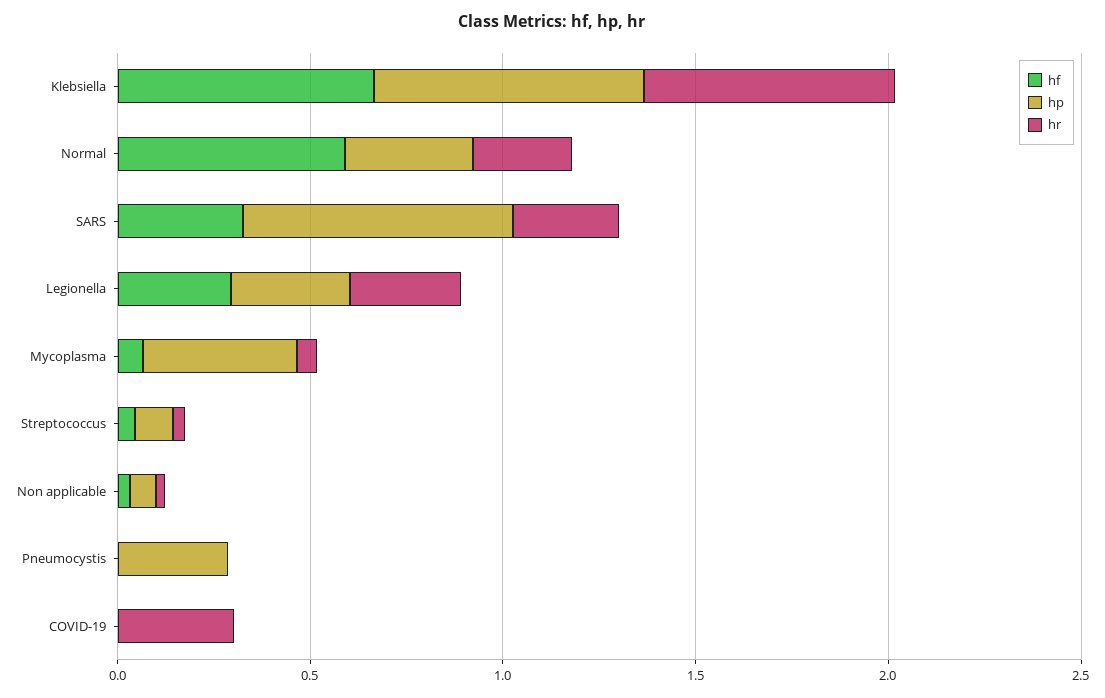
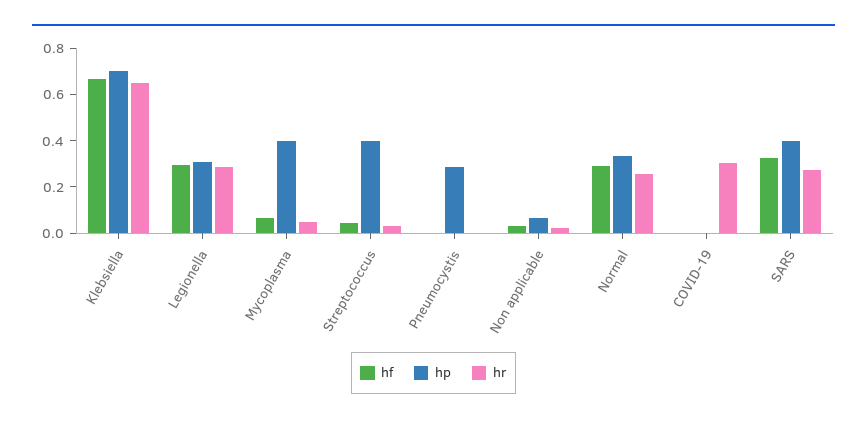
hf, Normal: 0.6 -> 0.3
hp, SARS: 0.7 -> 0.4
hp, Streptococcus: 0.1 -> 0.4

